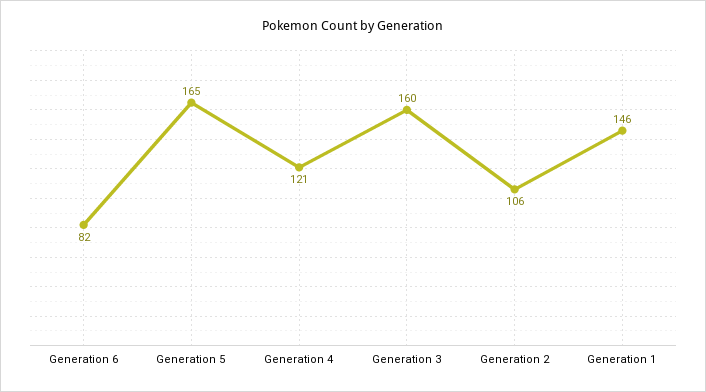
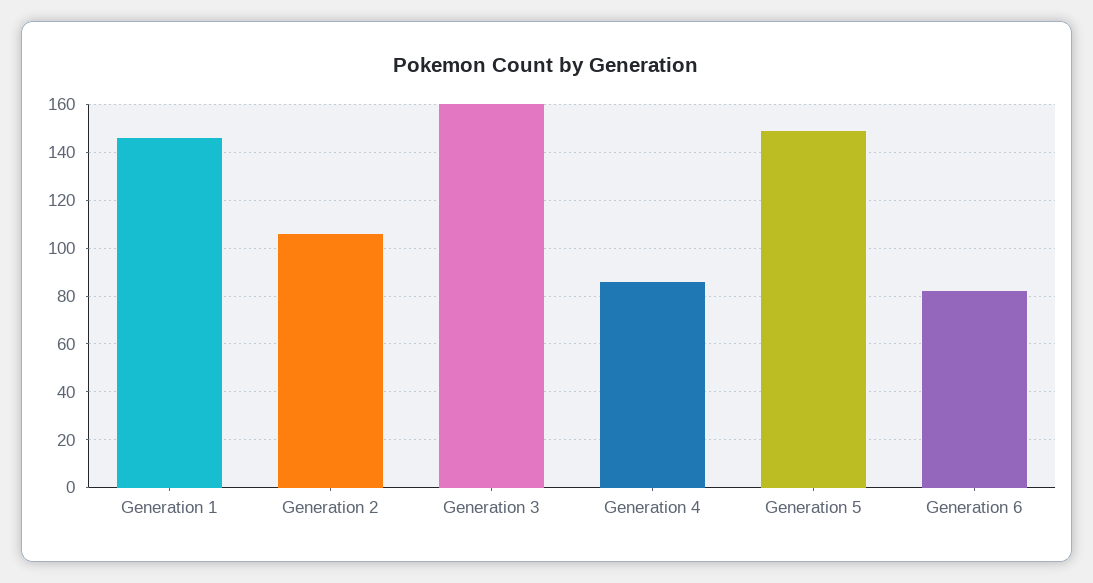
Generation 5: 165 -> 150
Generation 4: 121 -> 85

